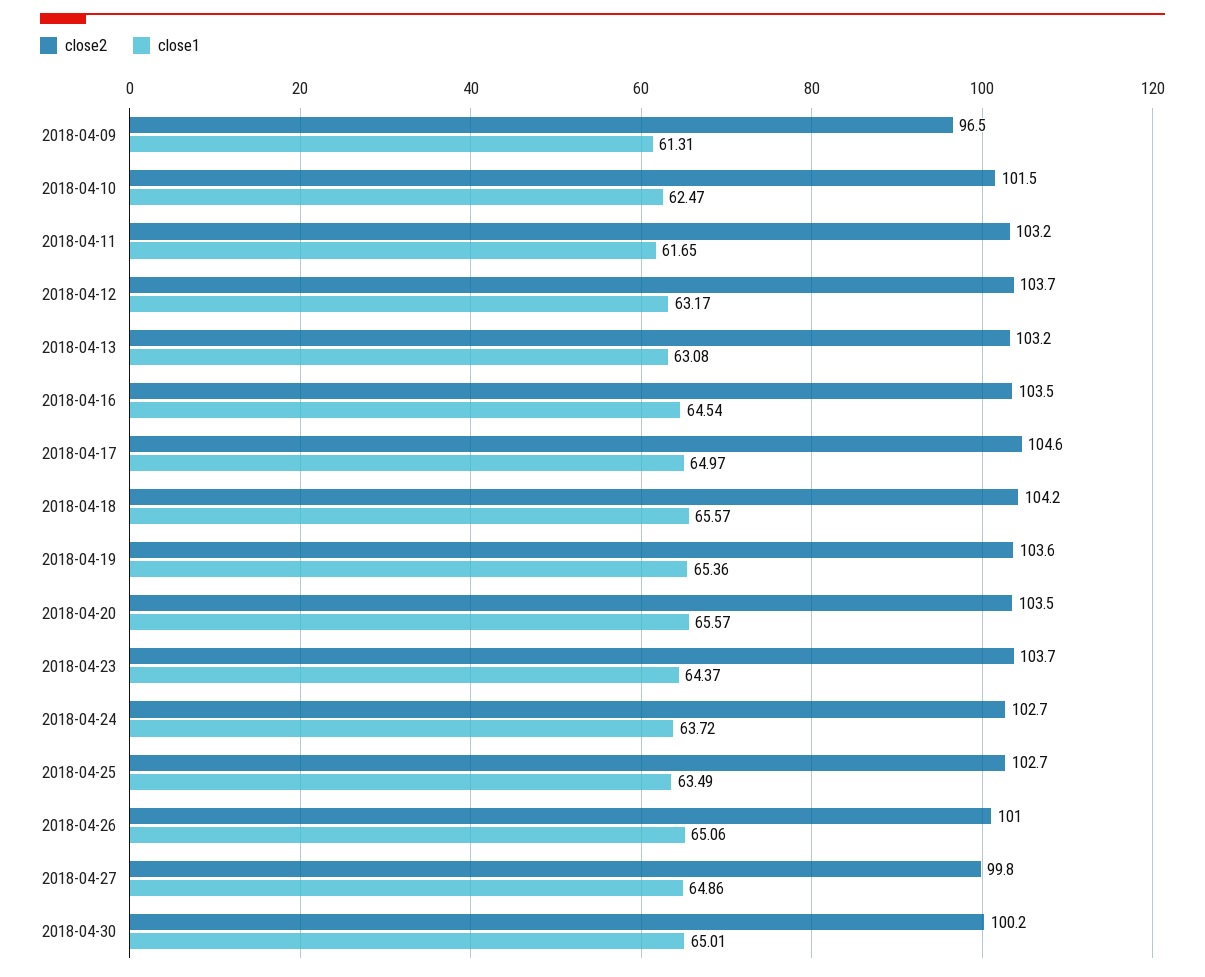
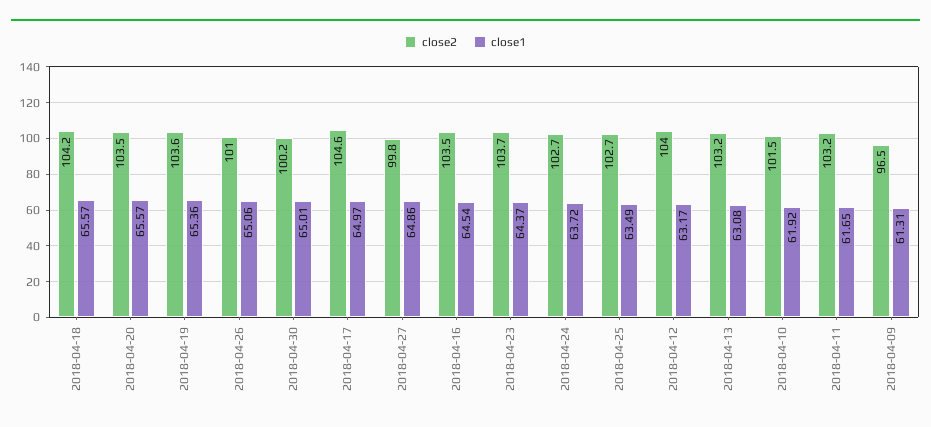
close1, 2018-04-10: 62.47 -> 61.92
close2, 2018-04-12: 103.7 -> 104

